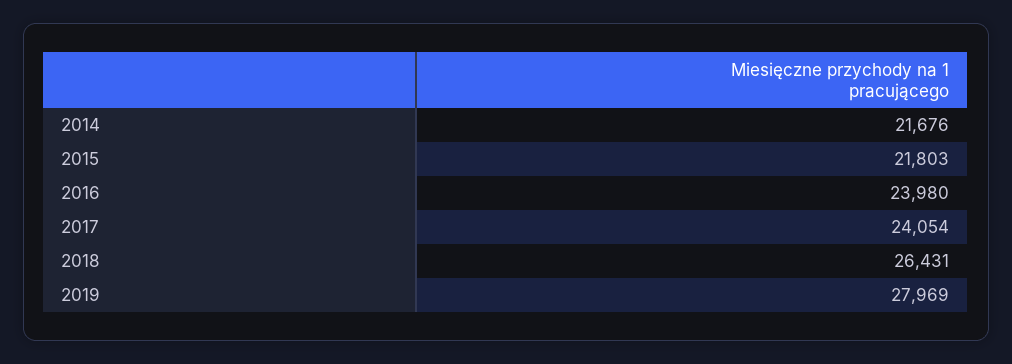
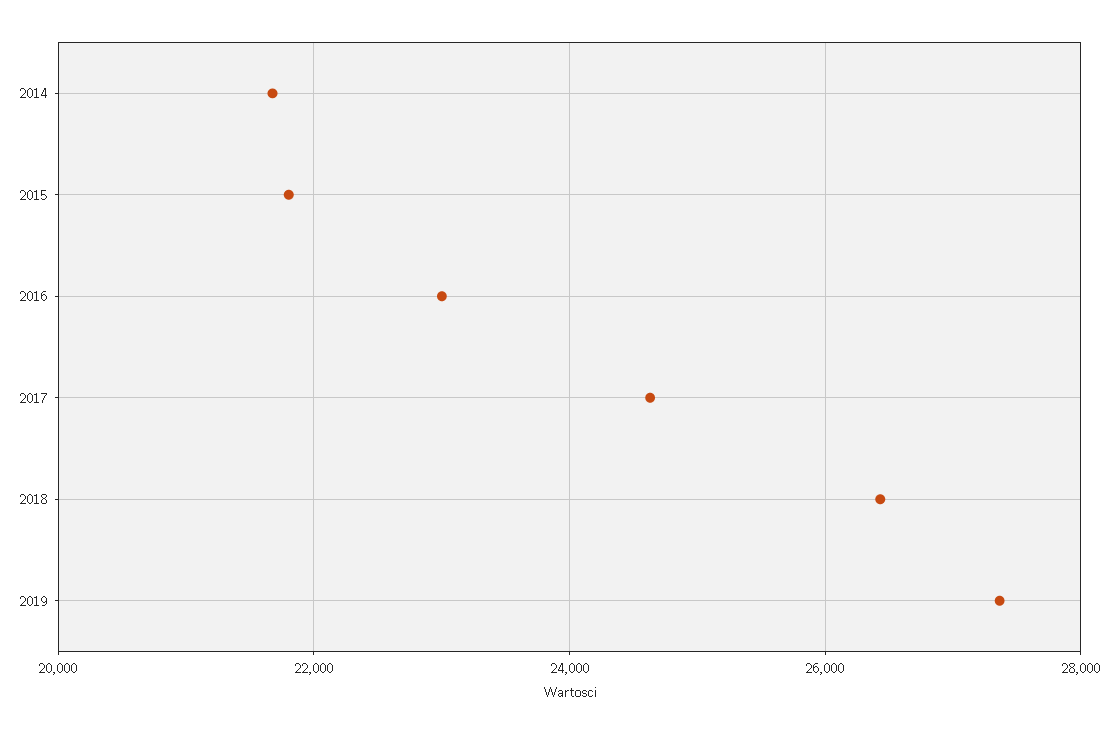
2016: 23980 -> 23000
2017: 24054 -> 24600
2019: 27969 -> 27400

